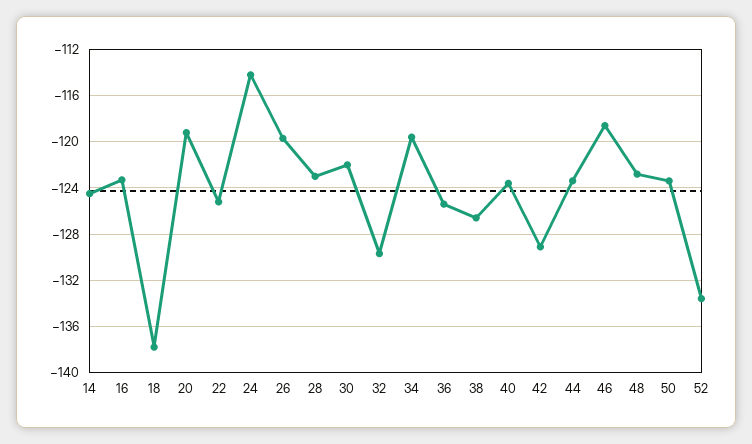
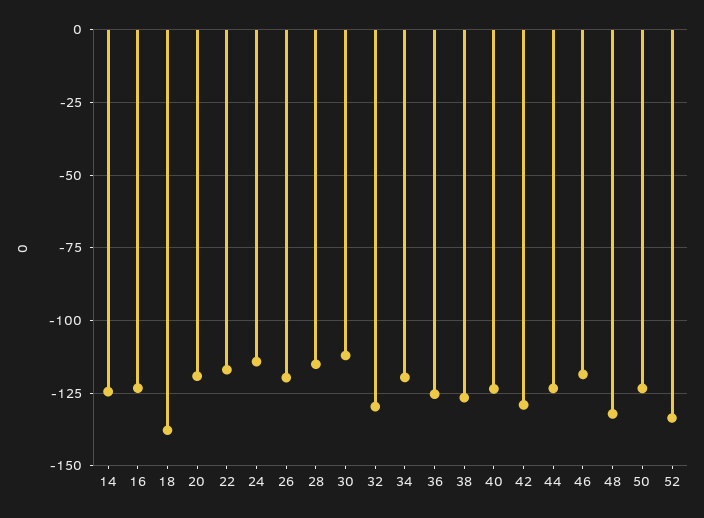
22: -125 -> -117.5
28: -123 -> -115
30: -122 -> -112.5
48: -123 -> -132.5

